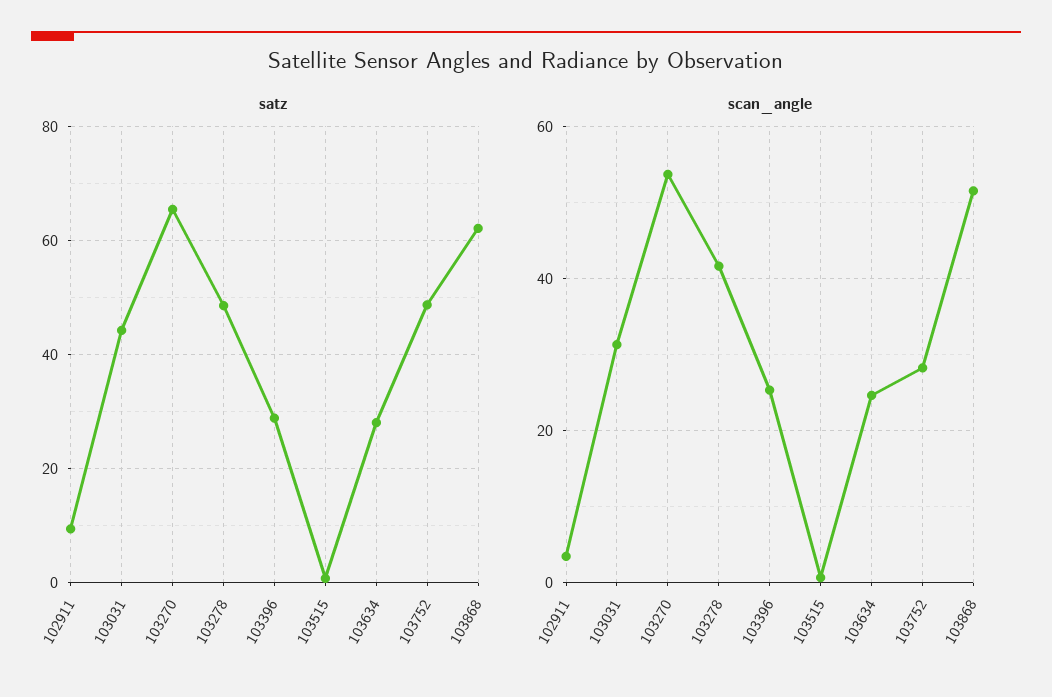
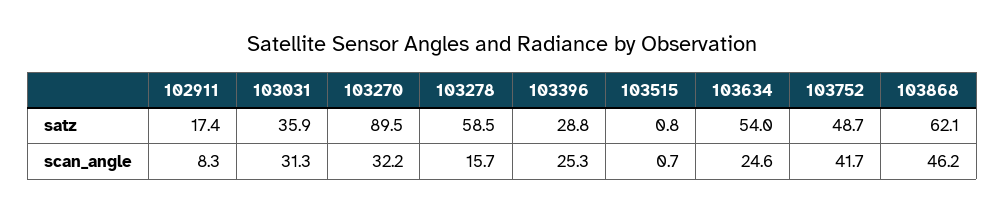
satz, 102911: 10 -> 17.4
satz, 103031: 44 -> 35.9
satz, 103270: 66 -> 89.5
satz, 103278: 48 -> 58.5
satz, 103634: 28 -> 54
scan_angle, 102911: 4 -> 8.3
scan_angle, 103270: 54 -> 32.2
scan_angle, 103278: 42 -> 15.7
scan_angle, 103752: 28 -> 41.7
scan_angle, 103868: 52 -> 46.2

